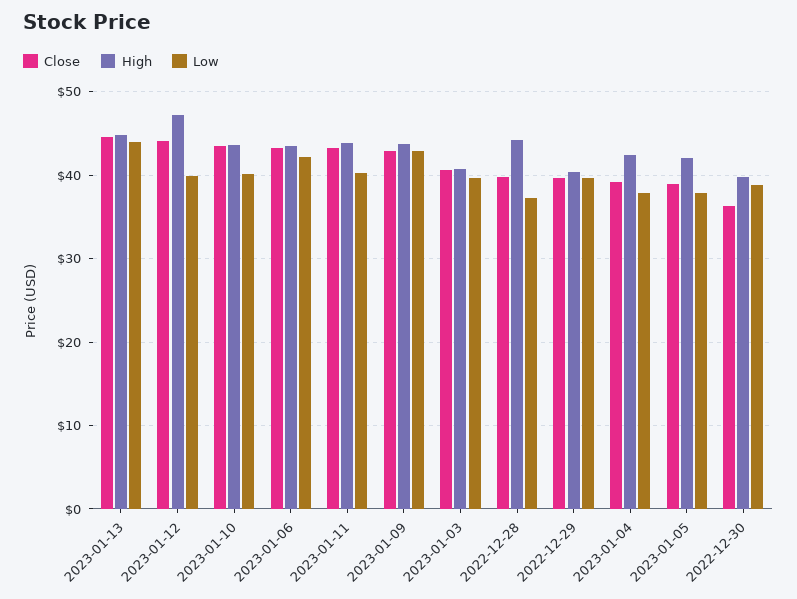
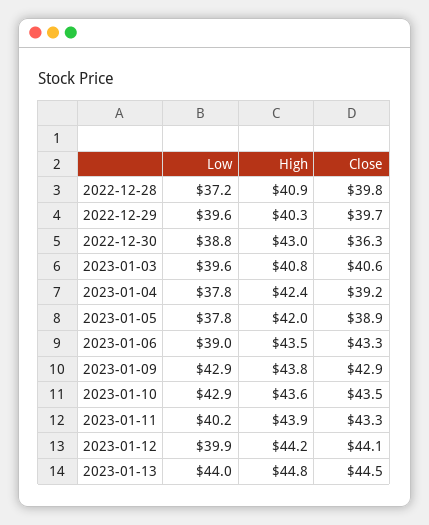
High, 2023-01-12: 47 -> 44.2
Low, 2023-01-10: 40 -> 42.9
Low, 2023-01-06: 42 -> 39
High, 2022-12-28: 44 -> 40.9
High, 2022-12-30: 40 -> 43

